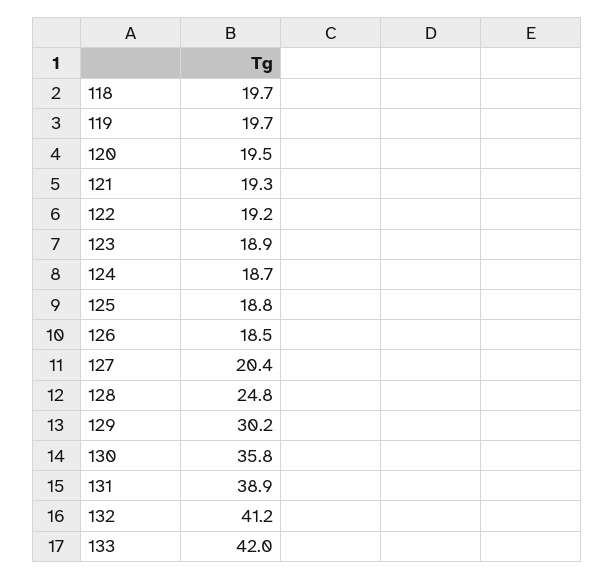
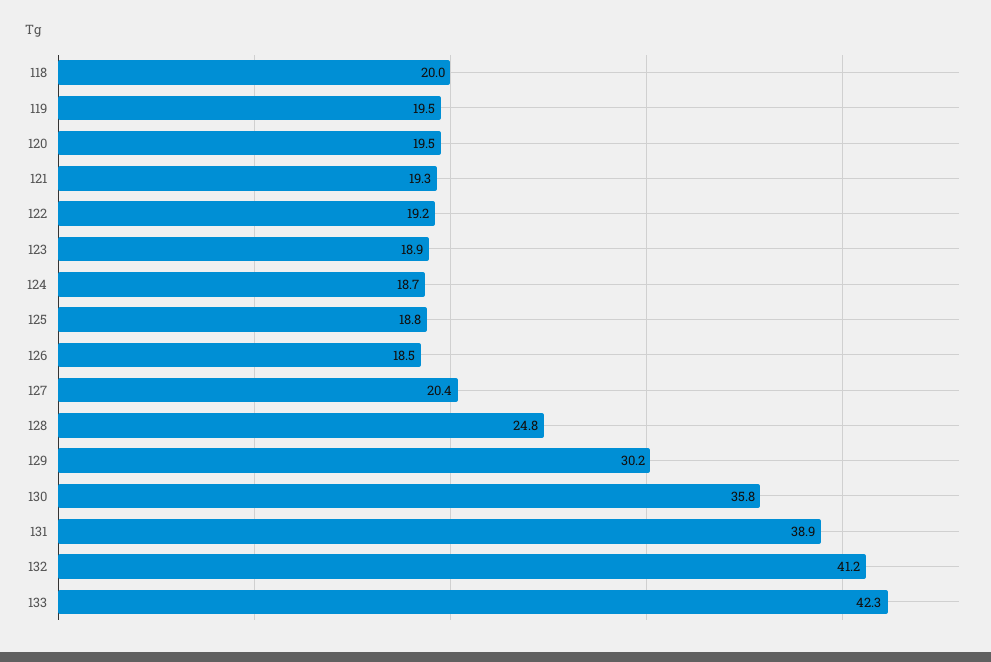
118: 19.7 -> 20
119: 19.7 -> 19.5
133: 42 -> 42.3

